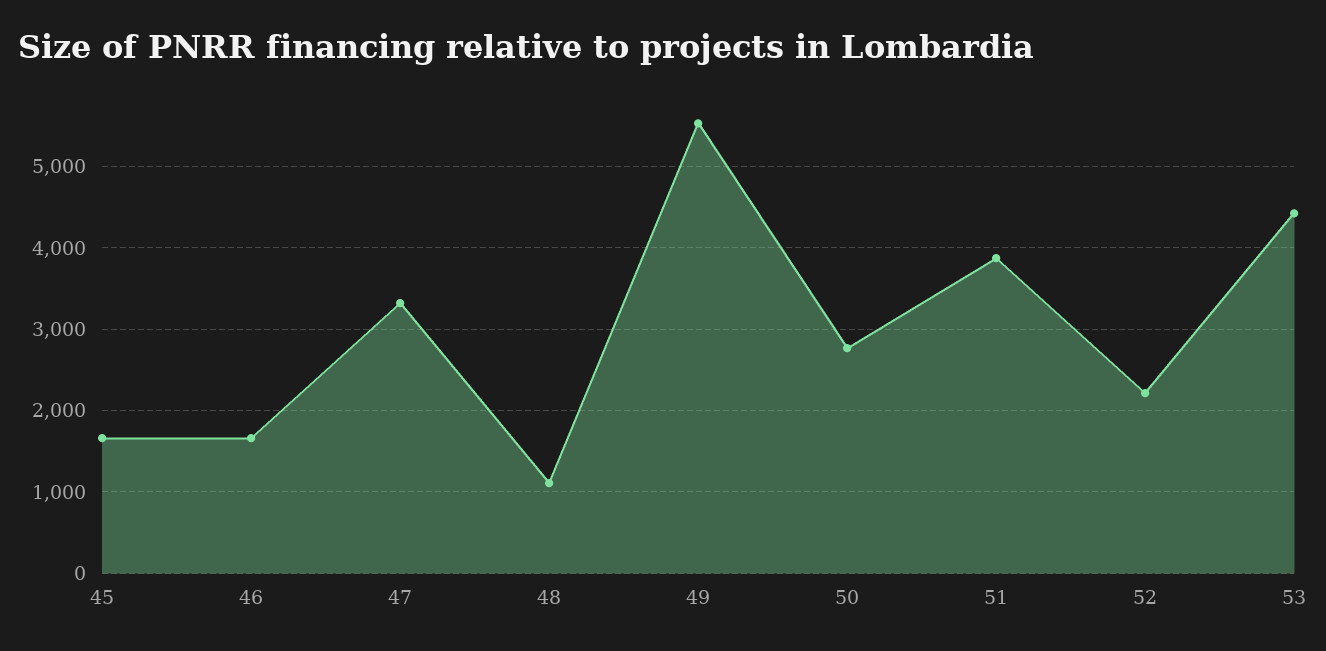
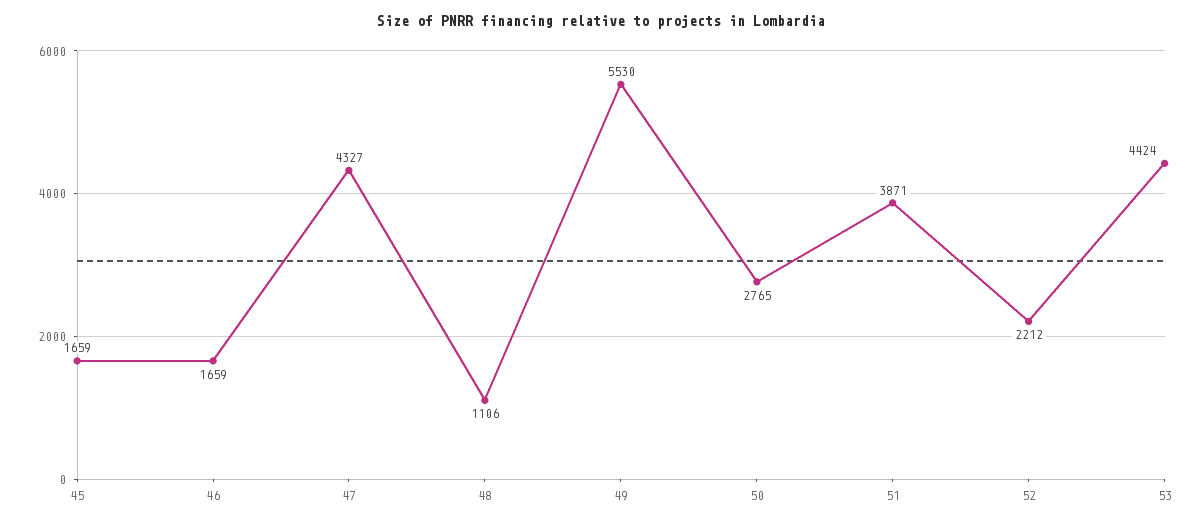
47: 3300 -> 4327

